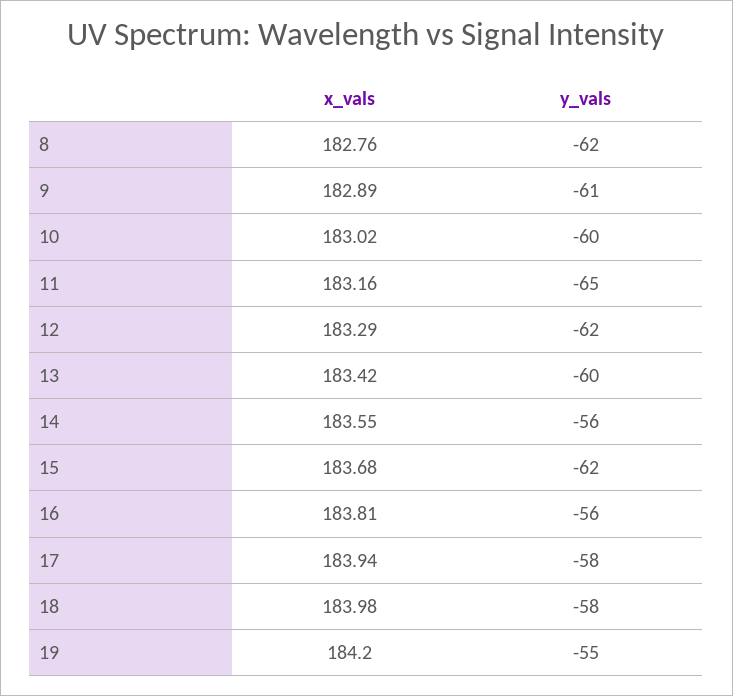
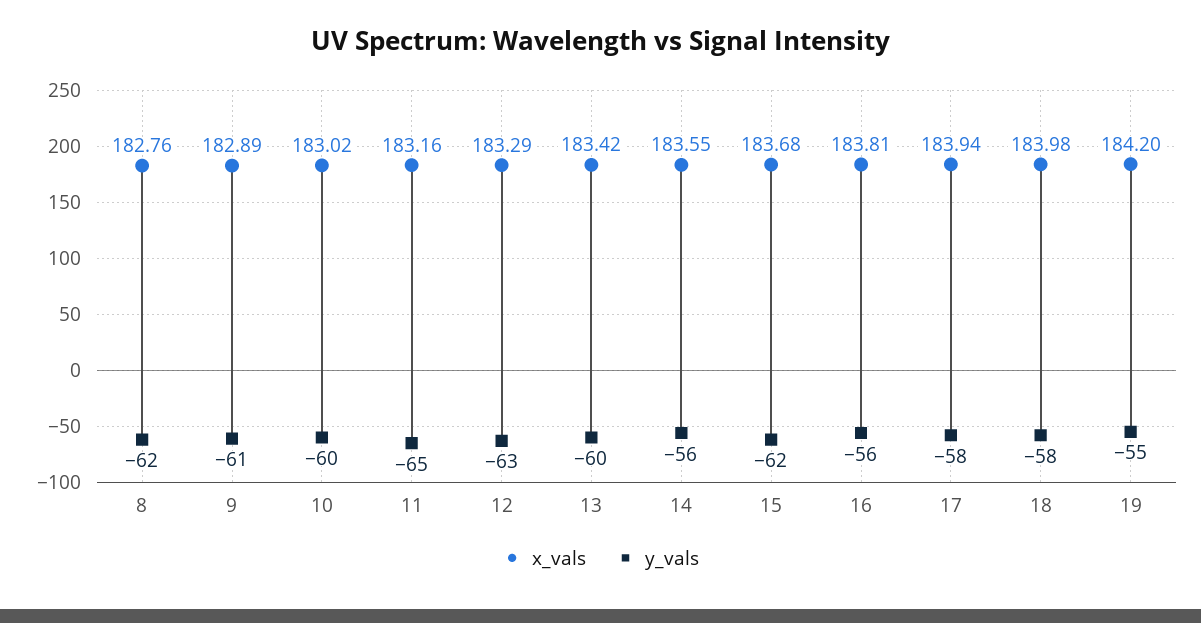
y_vals, 12: -62 -> -63

